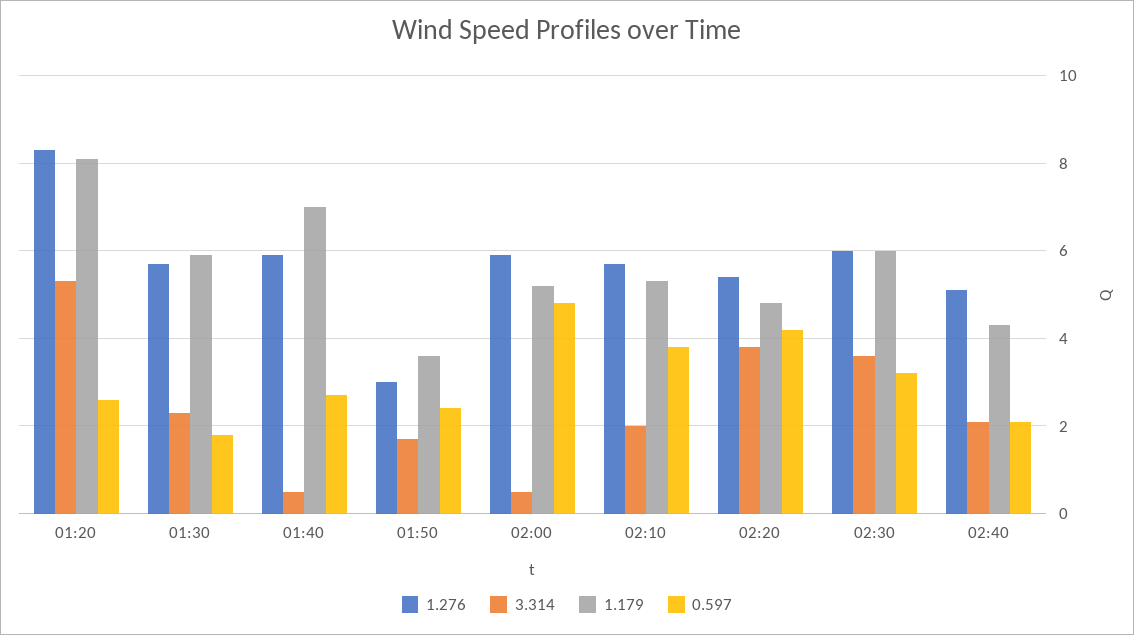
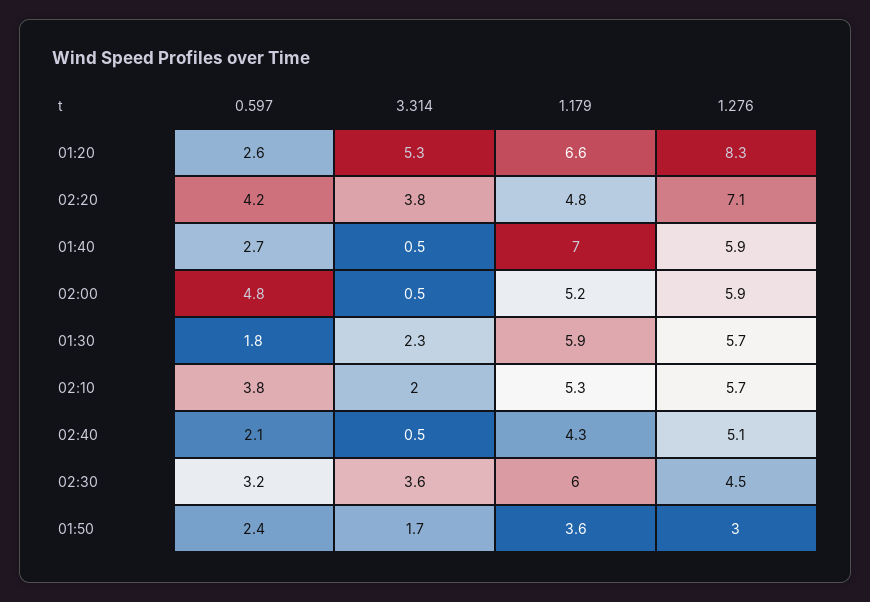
1.179, 01:20: 8 -> 6.6
1.276, 02:20: 5.5 -> 7.1
1.276, 02:30: 6 -> 4.5
3.314, 02:40: 2 -> 0.5

